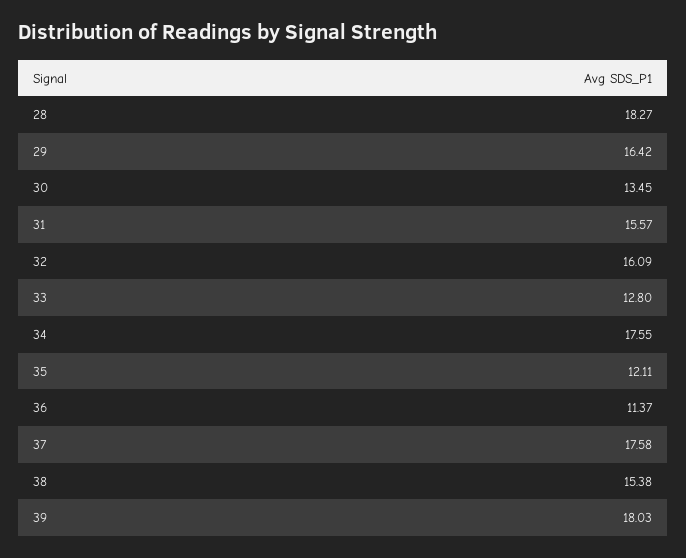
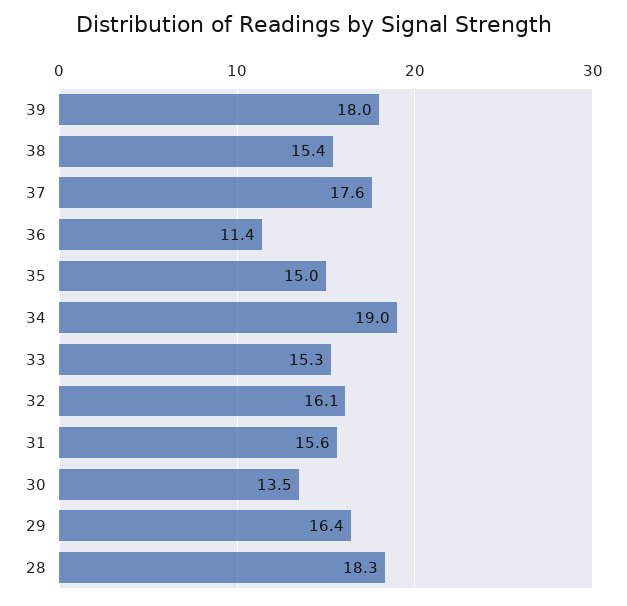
33: 12.8 -> 15.3
34: 17.55 -> 19
35: 12.11 -> 15

